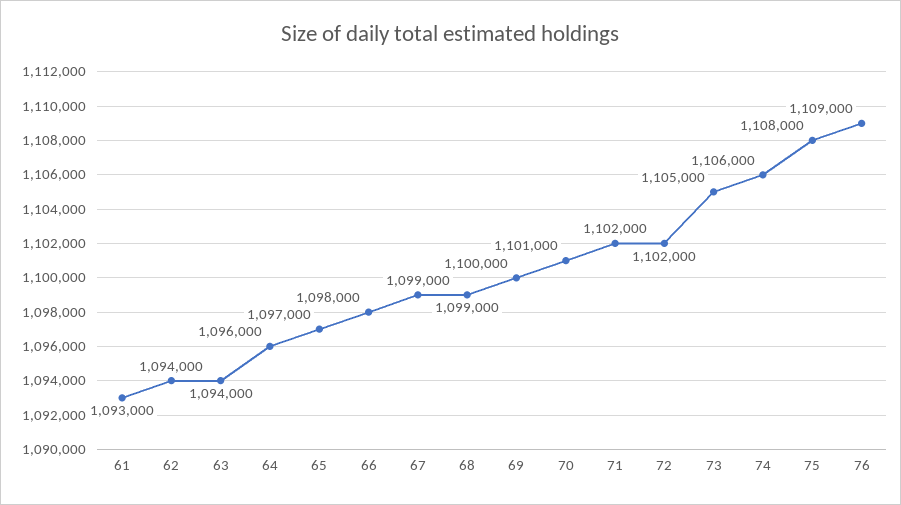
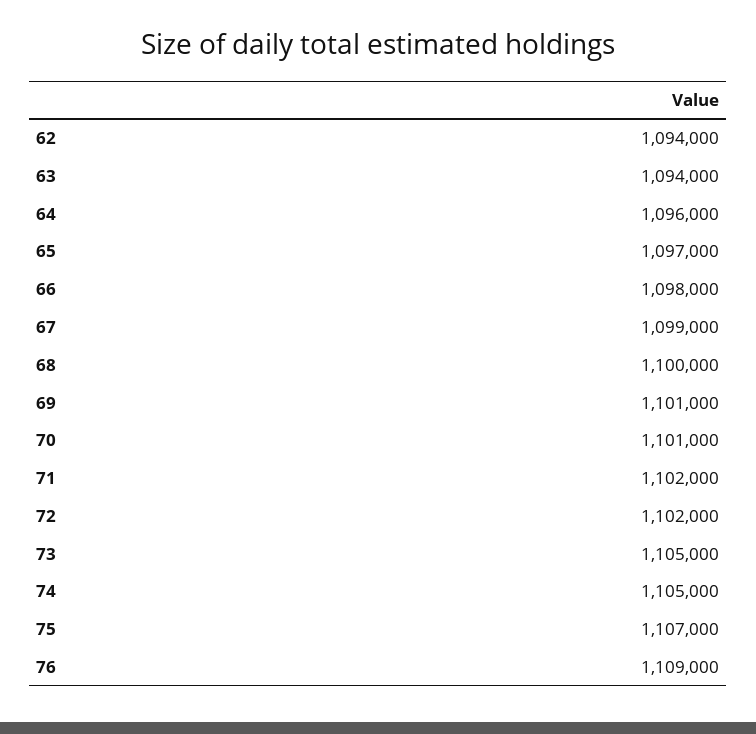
61: 1093000 -> none
68: 1099000 -> 1100000
69: 1100000 -> 1101000
74: 1106000 -> 1105000
75: 1108000 -> 1107000

